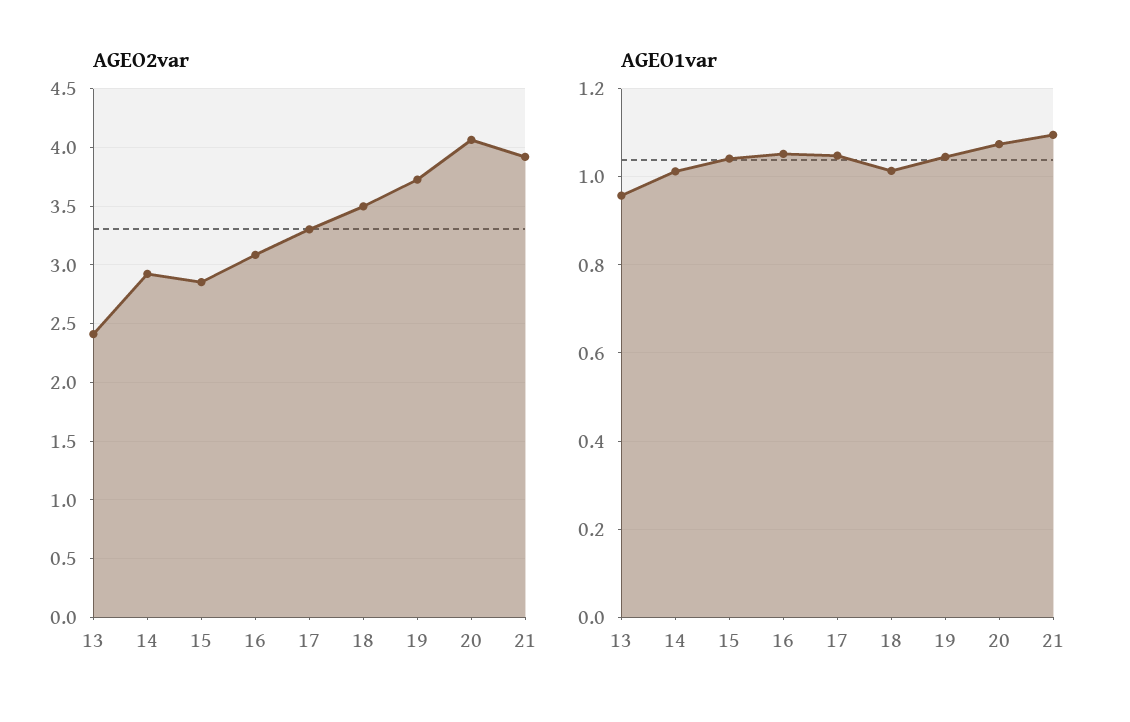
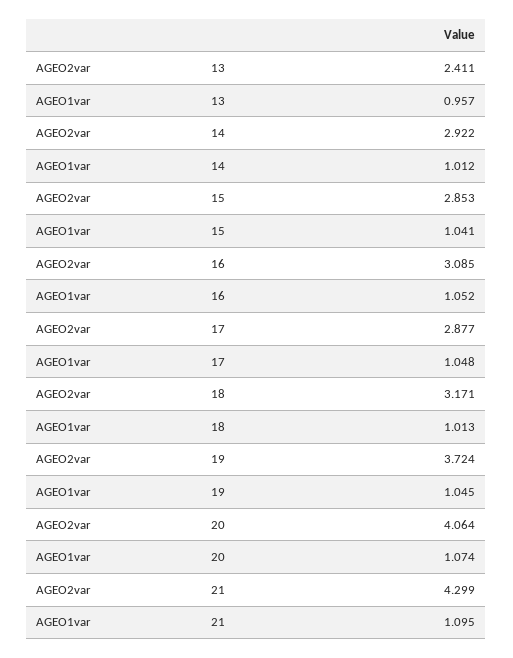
AGEO2var, 17: 3.3 -> 2.877
AGEO2var, 18: 3.5 -> 3.171
AGEO2var, 21: 3.9 -> 4.299

